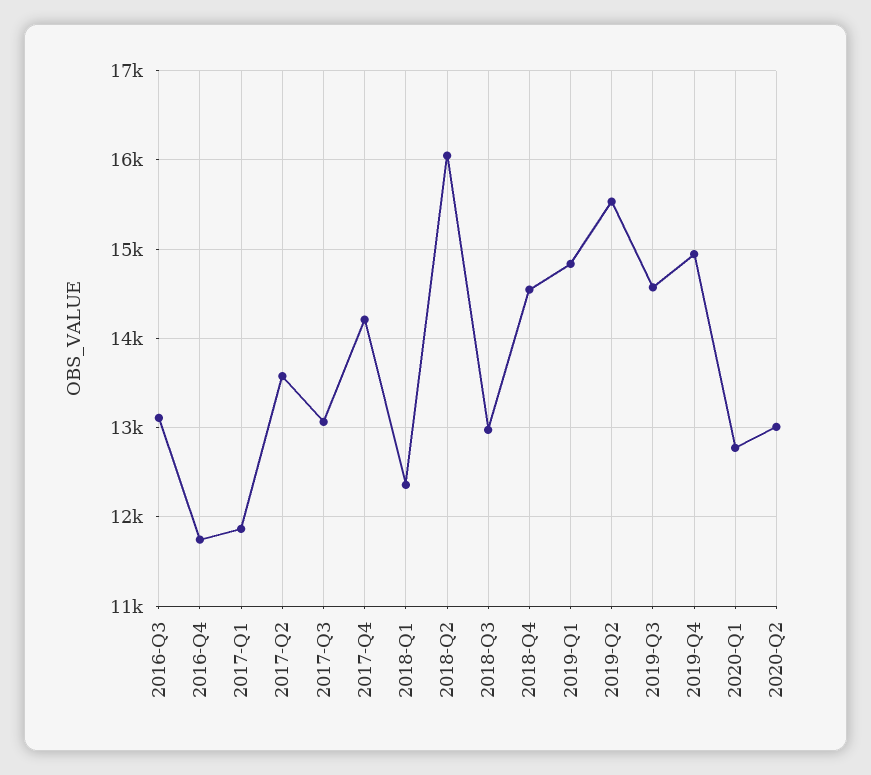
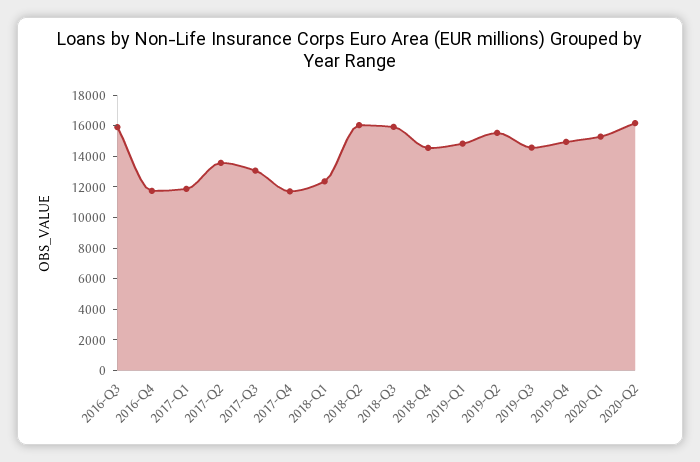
2016-Q3: 13100 -> 16000
2017-Q4: 14200 -> 12000
2018-Q3: 13000 -> 16000
2020-Q1: 12800 -> 15000
2020-Q2: 13000 -> 16000

